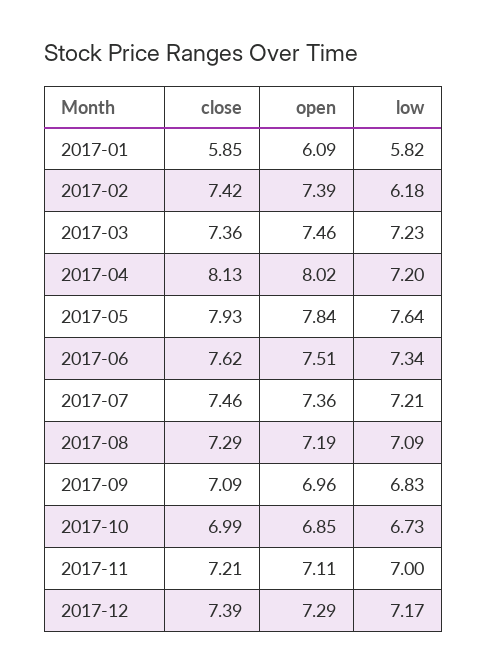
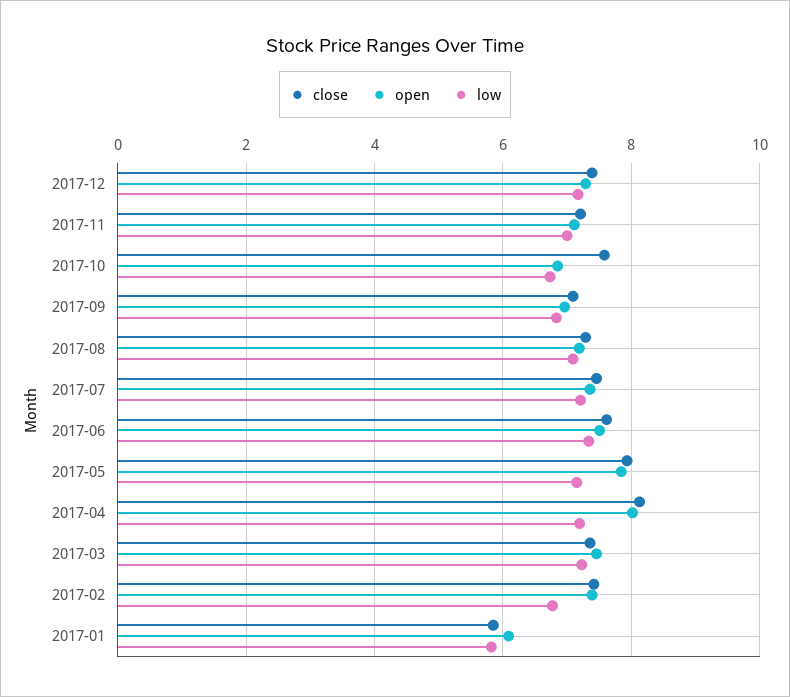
low, 2017-02: 6.18 -> 6.8
low, 2017-05: 7.64 -> 7.2
close, 2017-10: 6.99 -> 7.6

